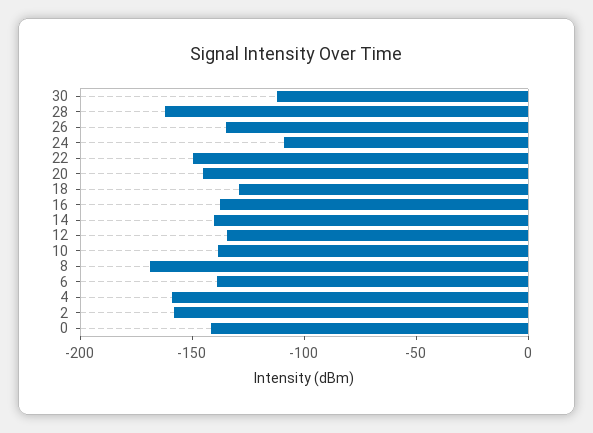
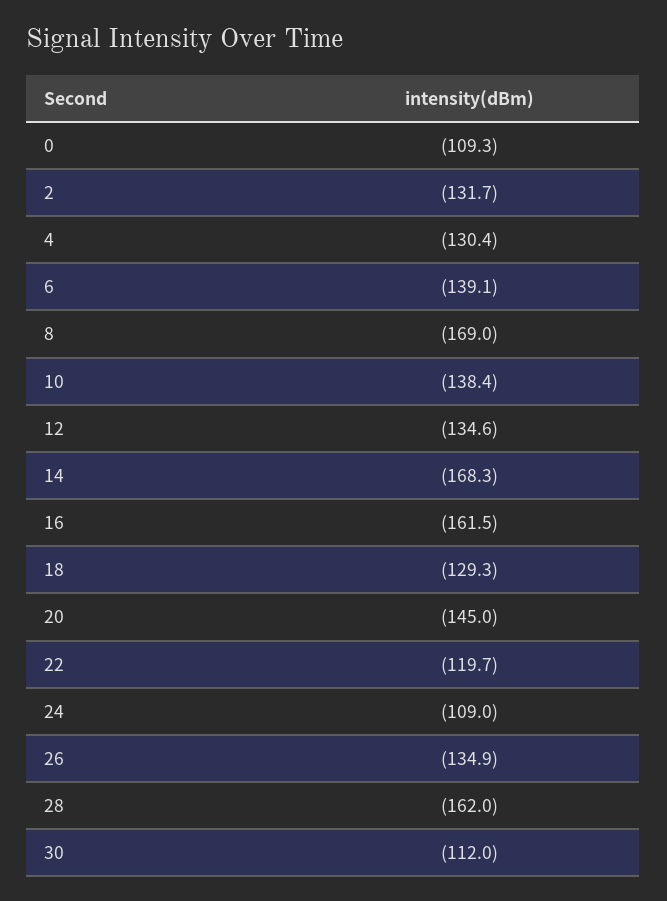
22: -150 -> -119.7
16: -140 -> -161.5
14: -140 -> -168.3
4: -160 -> -130.4
2: -160 -> -131.7
0: -140 -> -109.3

